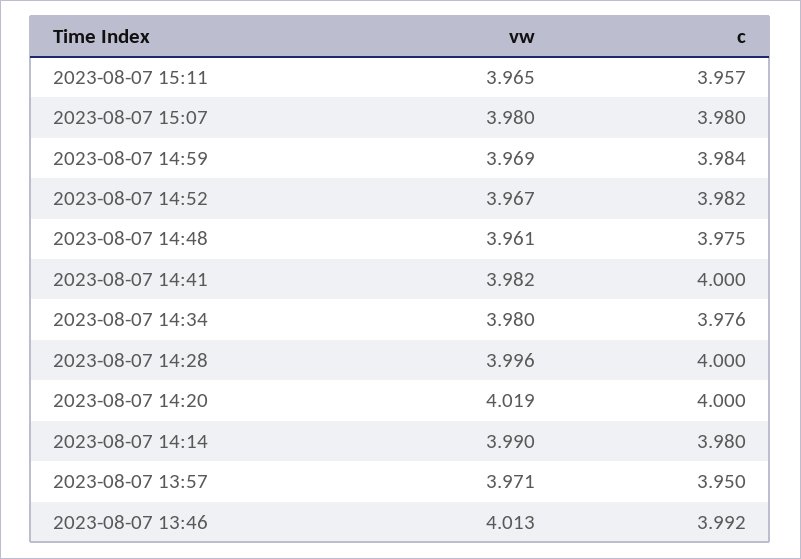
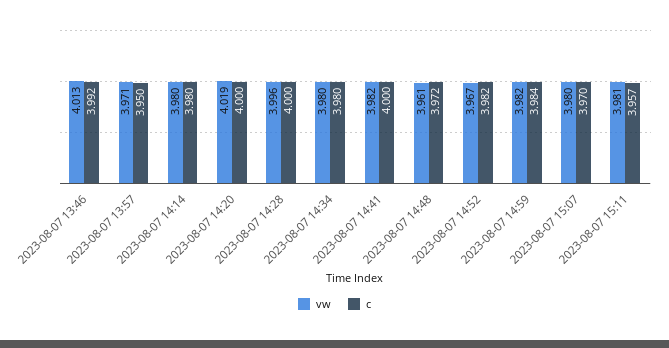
vw, 2023-08-07 15:11: 3.965 -> 3.981
c, 2023-08-07 15:07: 3.98 -> 3.97
vw, 2023-08-07 14:59: 3.969 -> 3.982
c, 2023-08-07 14:48: 3.975 -> 3.972
c, 2023-08-07 14:34: 3.976 -> 3.98
vw, 2023-08-07 14:14: 3.99 -> 3.98

